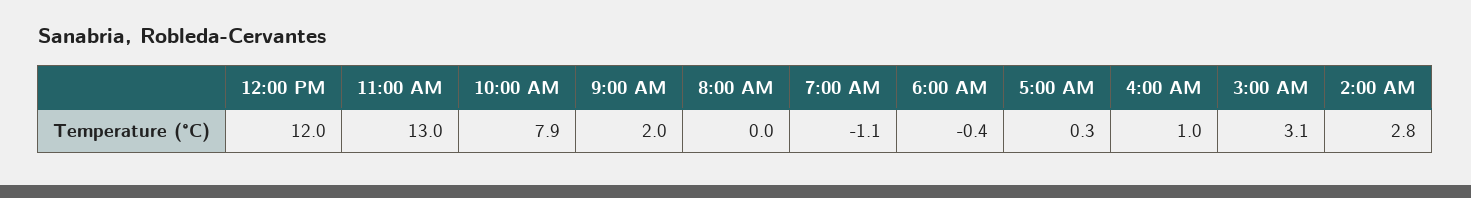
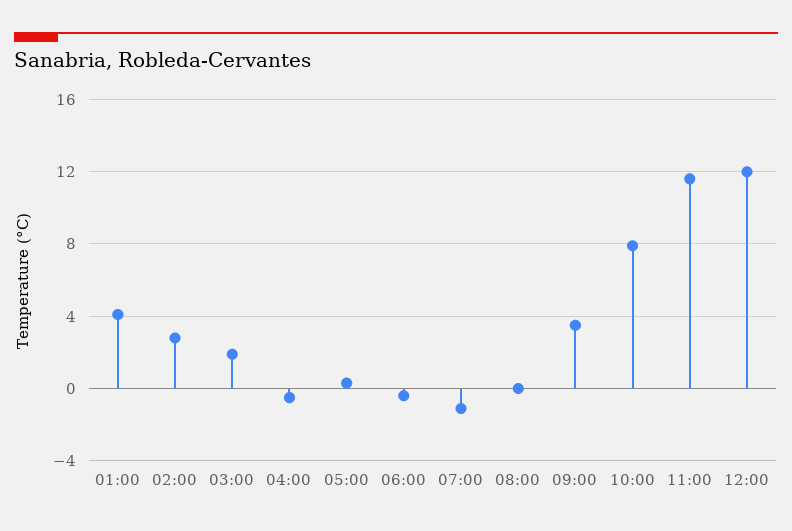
11:00 AM: 13 -> 11.5
9:00 AM: 2 -> 3.5
4:00 AM: 1 -> -0.5
3:00 AM: 3.1 -> 2
01:00: none -> 4

